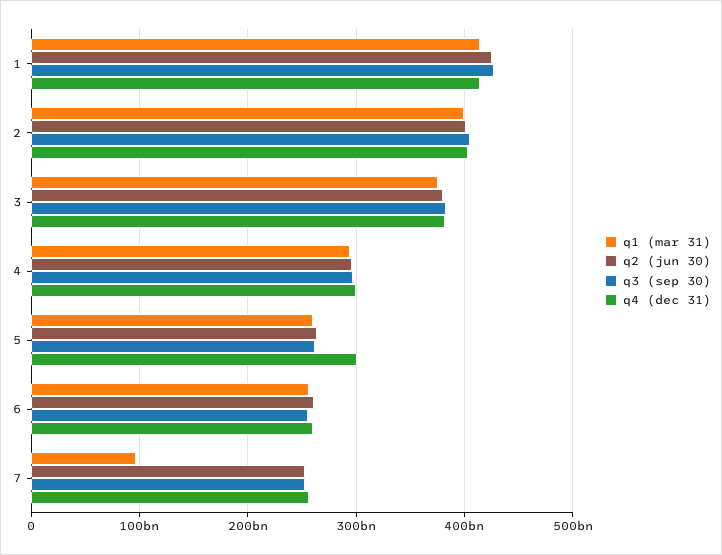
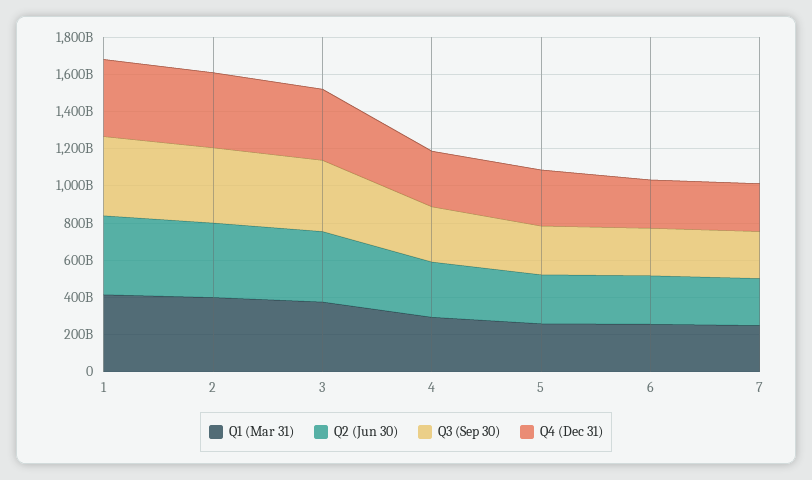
q1 (mar 31), 7: 100000000000 -> 250000000000

